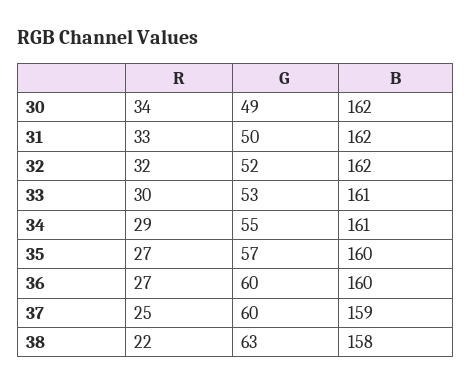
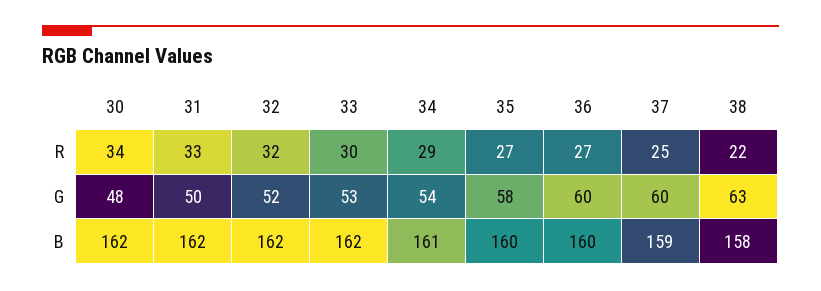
G, 30: 49 -> 48
B, 33: 161 -> 162
G, 34: 55 -> 54
G, 35: 57 -> 58

